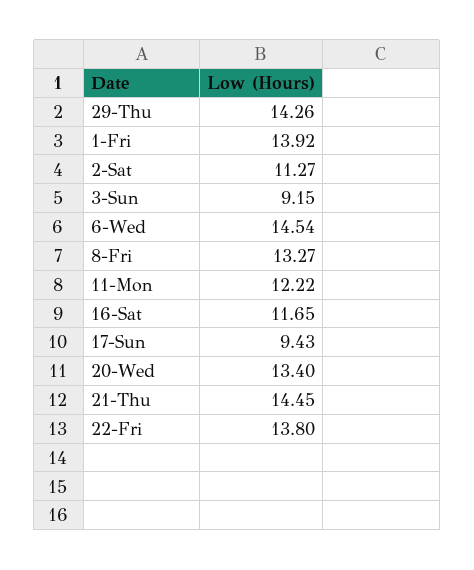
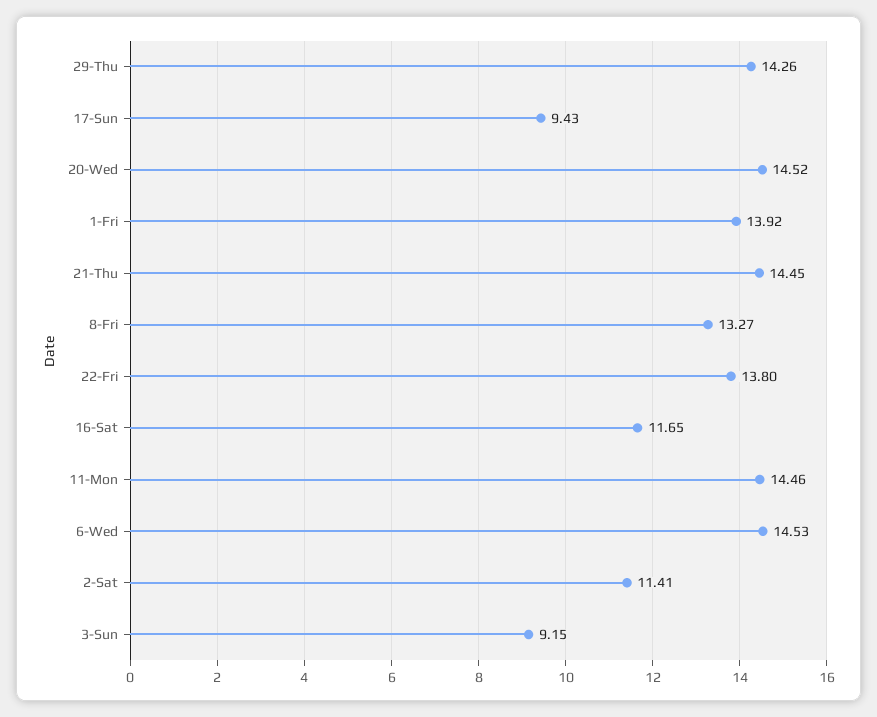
2-Sat: 11.27 -> 11.41
6-Wed: 14.54 -> 14.53
11-Mon: 12.22 -> 14.46
20-Wed: 13.4 -> 14.52

